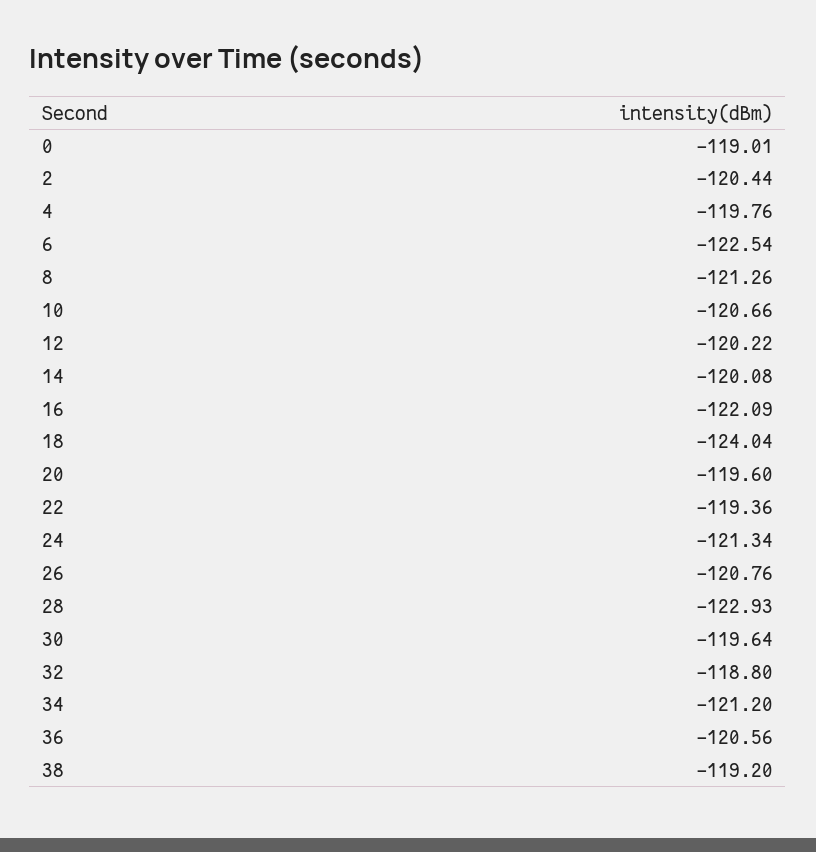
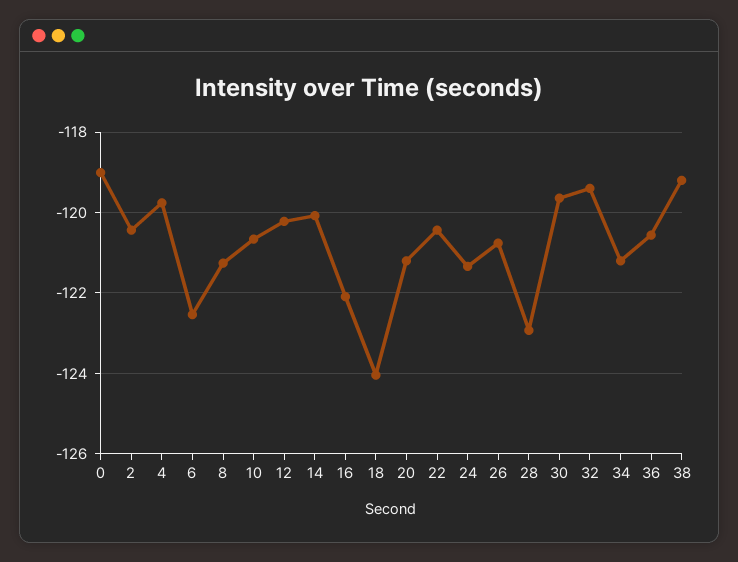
20: -119.6 -> -121.2
22: -119.36 -> -120.4
32: -118.8 -> -119.4

